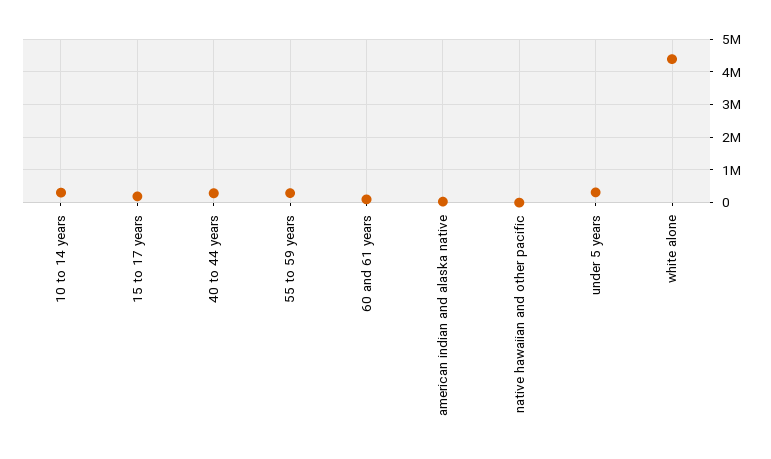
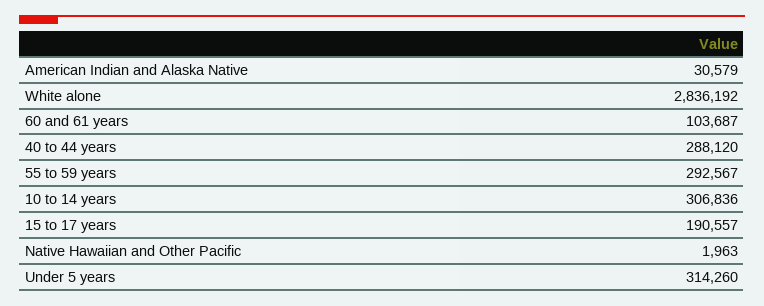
white alone: 4400000 -> 2836192

